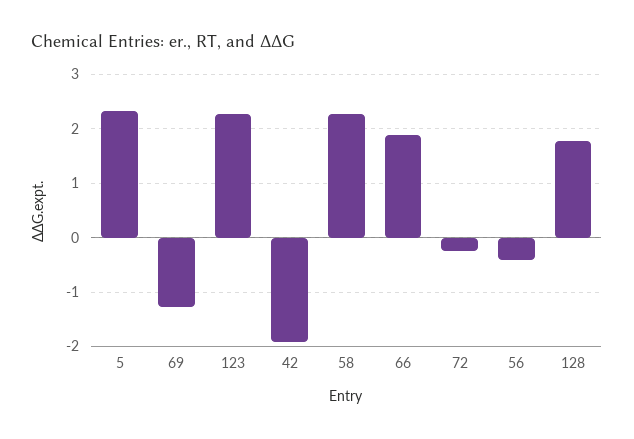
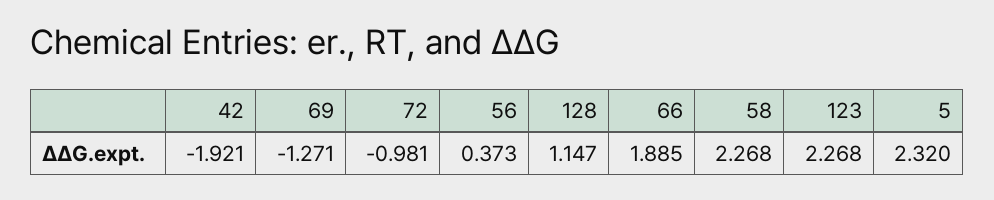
72: -0.2 -> -0.981
56: -0.4 -> 0.373
128: 1.8 -> 1.147

